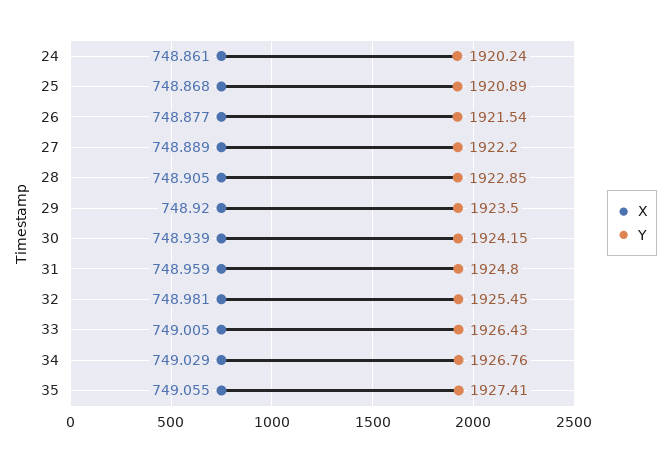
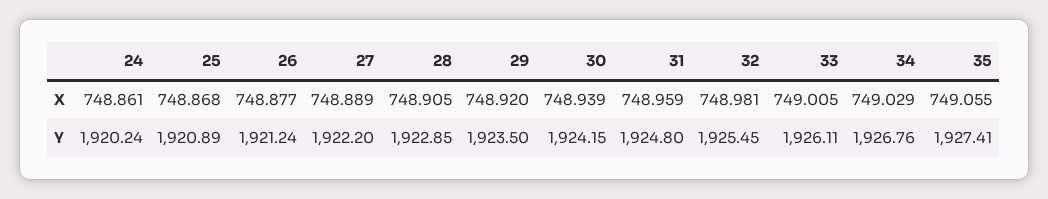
Y, 26: 1921.54 -> 1921.24
Y, 33: 1926.43 -> 1926.11

